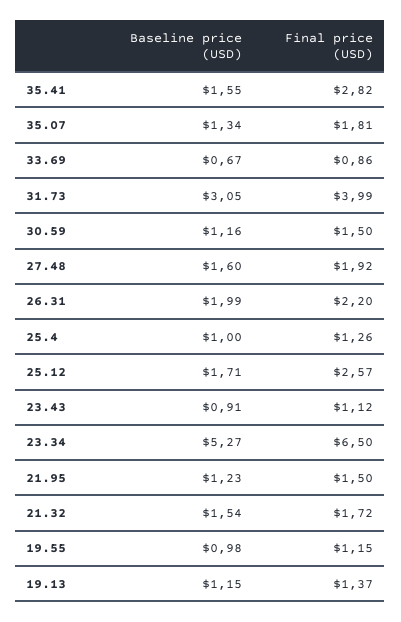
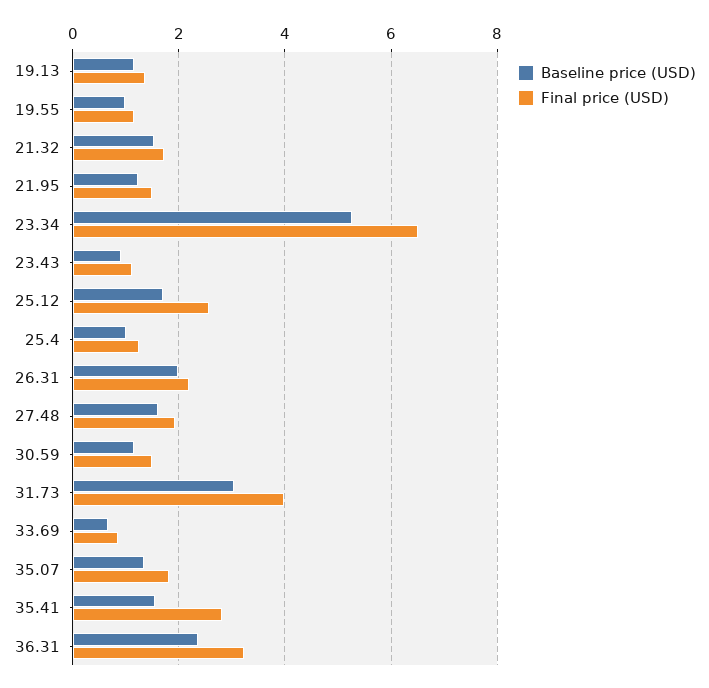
Baseline price (USD), 36.31: none -> 2.4
Final price (USD), 36.31: none -> 3.2

